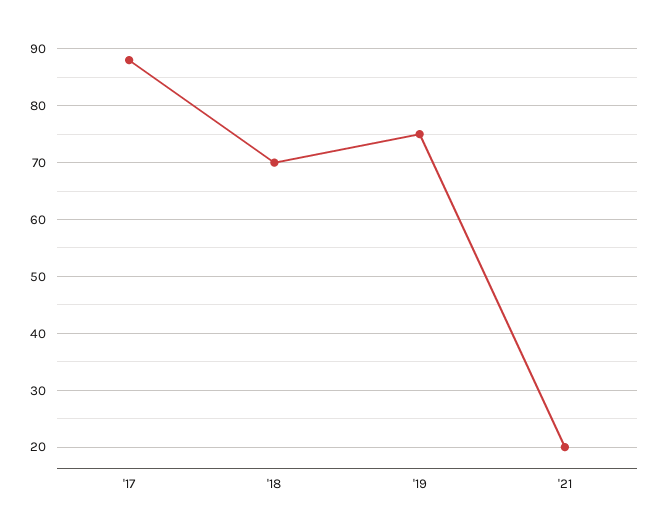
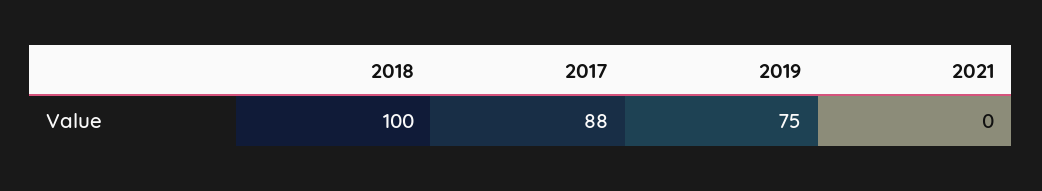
'18: 70 -> 100
'21: 20 -> 0

